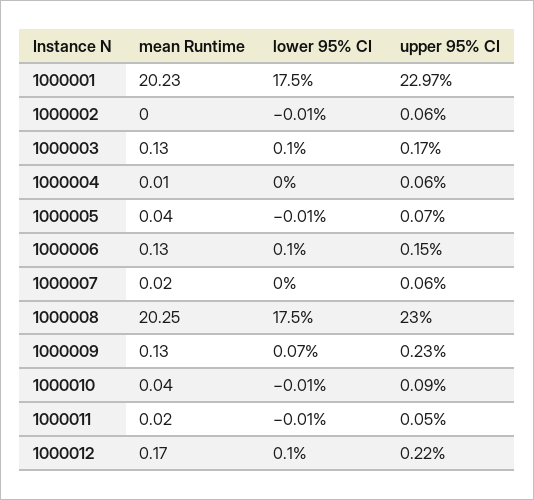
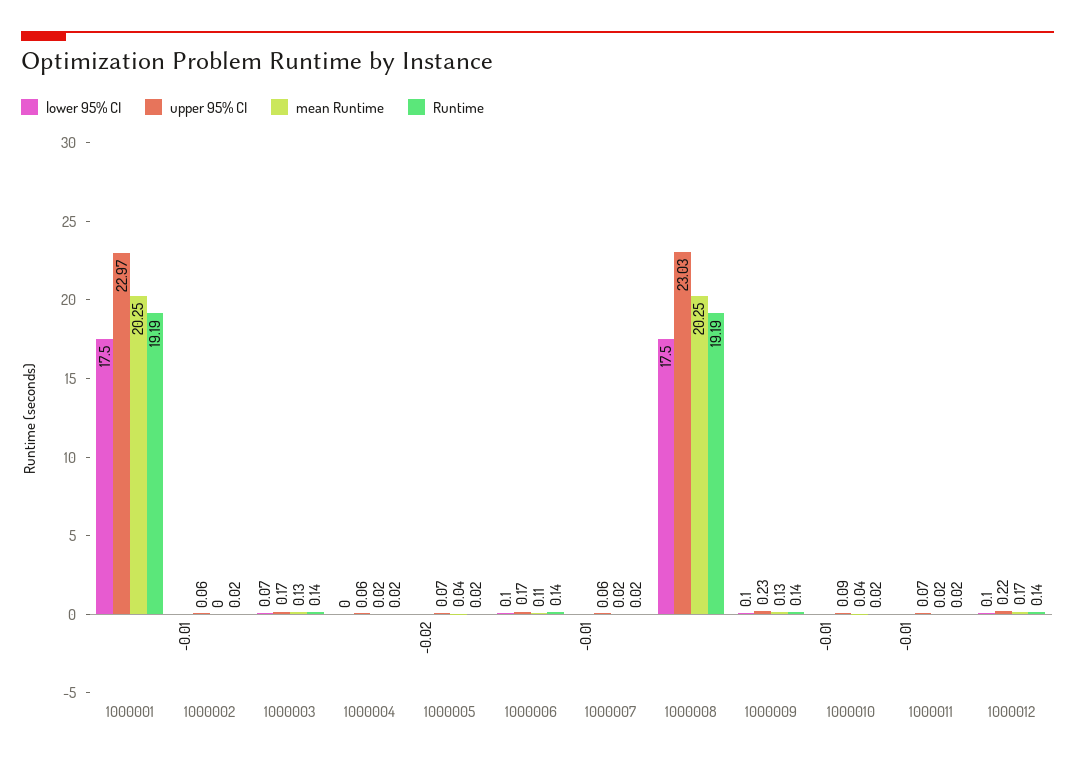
mean Runtime, 1000001: 20.23 -> 20.25
lower 95% CI, 1000003: 0.1 -> 0.07
mean Runtime, 1000004: 0.01 -> 0.02
lower 95% CI, 1000005: -0.01 -> -0.02
mean Runtime, 1000006: 0.13 -> 0.11
upper 95% CI, 1000006: 0.15 -> 0.17
lower 95% CI, 1000007: 0 -> -0.01
upper 95% CI, 1000008: 23 -> 23.03
lower 95% CI, 1000009: 0.07 -> 0.1
upper 95% CI, 1000011: 0.05 -> 0.07
Runtime, 1000001: none -> 19.19
Runtime, 1000002: none -> 0.02
Runtime, 1000003: none -> 0.14
Runtime, 1000004: none -> 0.02
Runtime, 1000005: none -> 0.02
Runtime, 1000006: none -> 0.14
Runtime, 1000007: none -> 0.02
Runtime, 1000008: none -> 19.19
Runtime, 1000009: none -> 0.14
Runtime, 1000010: none -> 0.02
Runtime, 1000011: none -> 0.02
Runtime, 1000012: none -> 0.14

